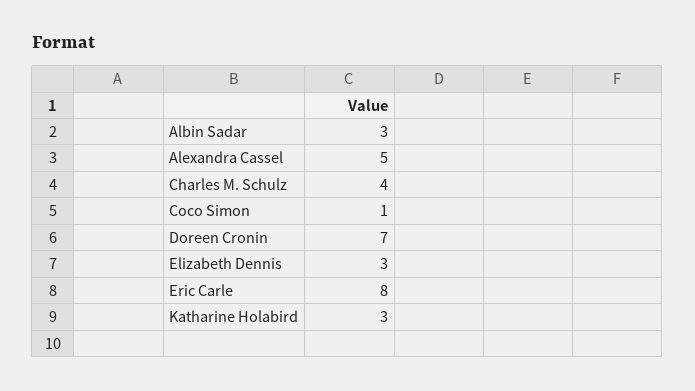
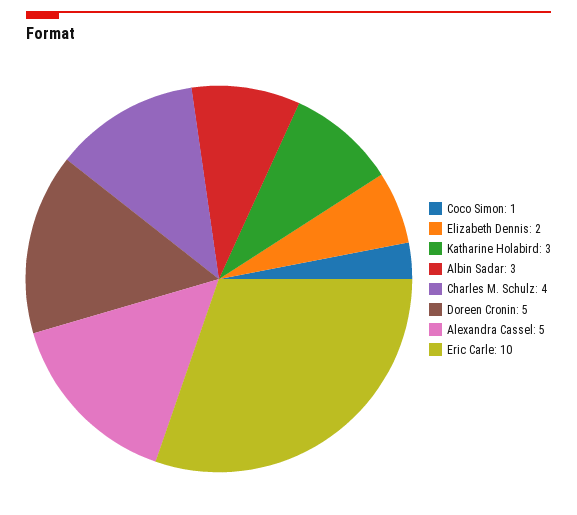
Doreen Cronin: 7 -> 5
Elizabeth Dennis: 3 -> 2
Eric Carle: 8 -> 10

